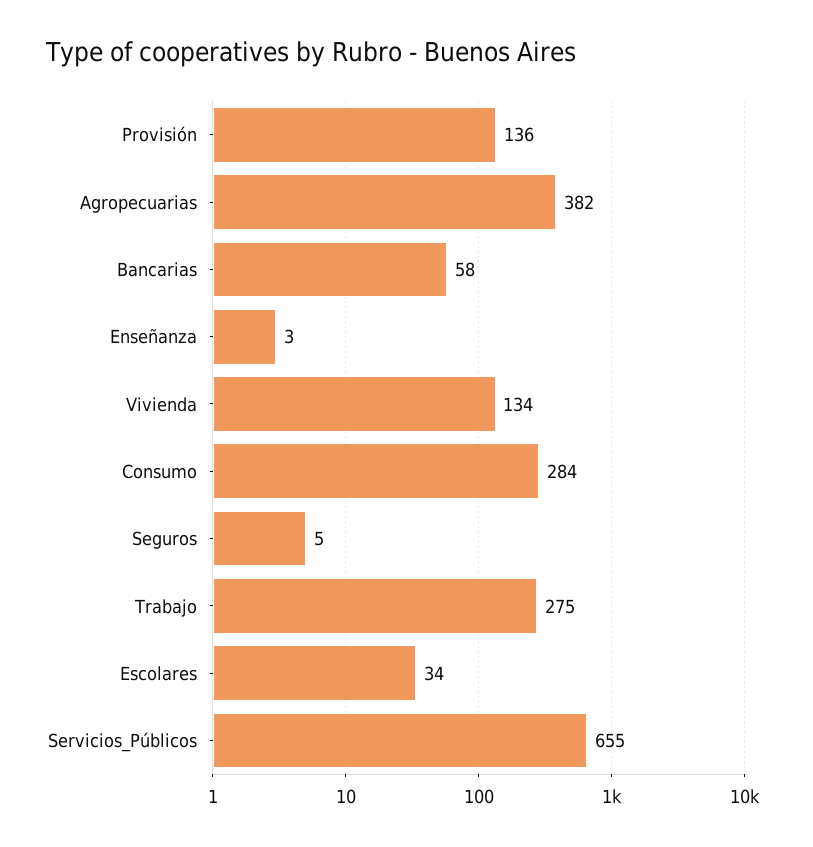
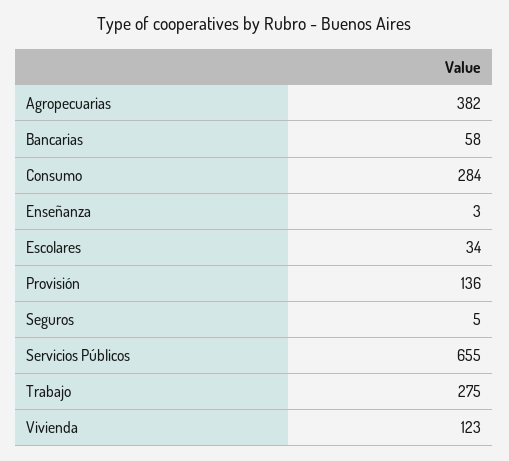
Vivienda: 134 -> 123

